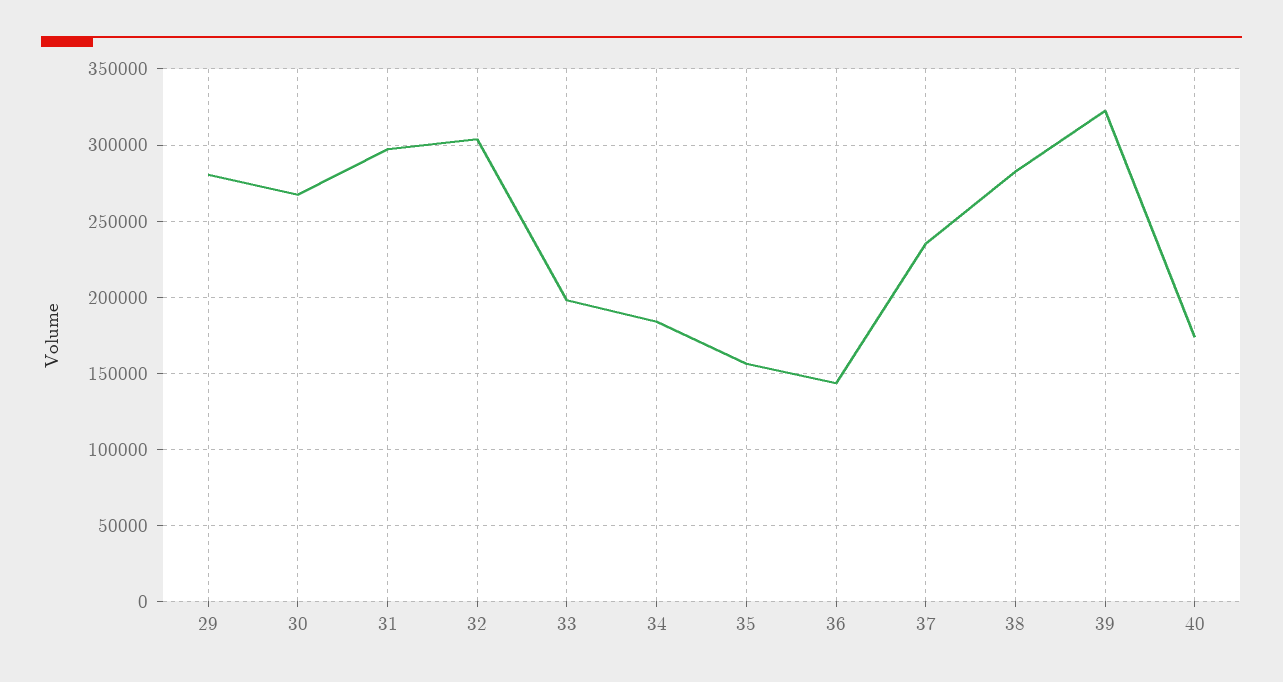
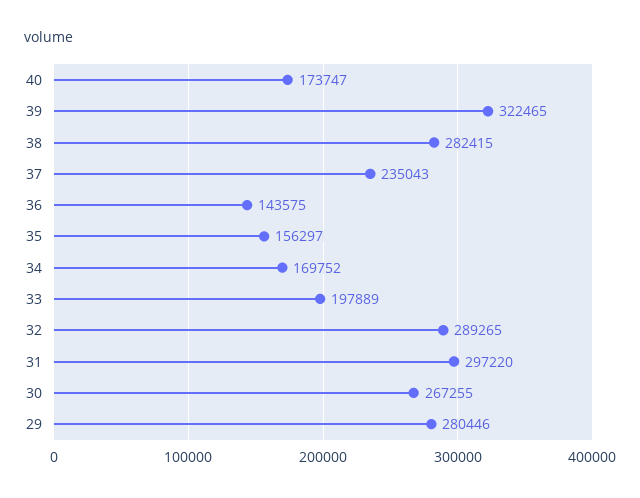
32: 305000 -> 289265
34: 185000 -> 169752

